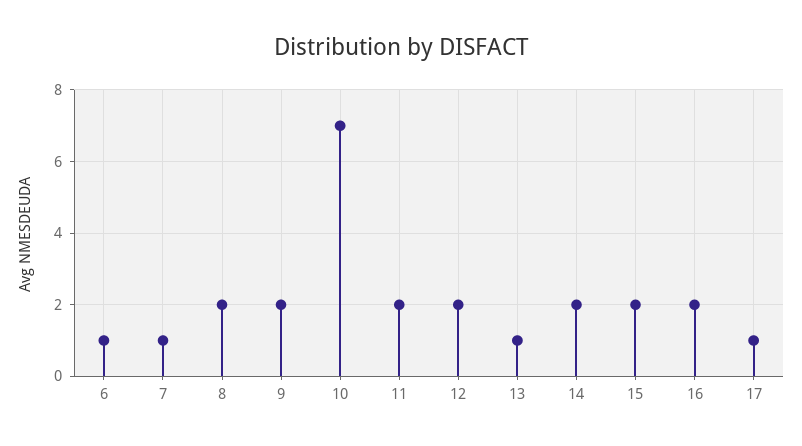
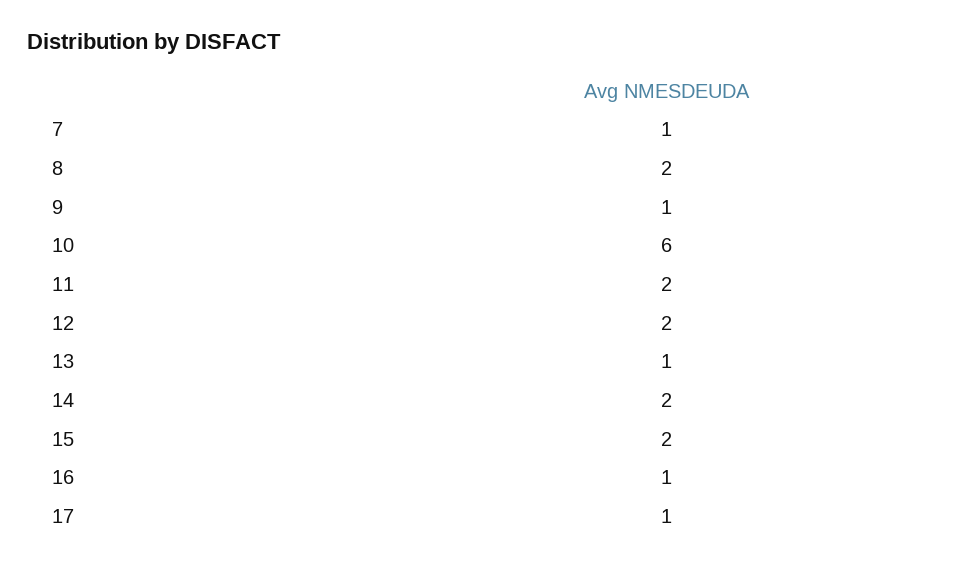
6: 1 -> none
9: 2 -> 1
10: 7 -> 6
16: 2 -> 1

